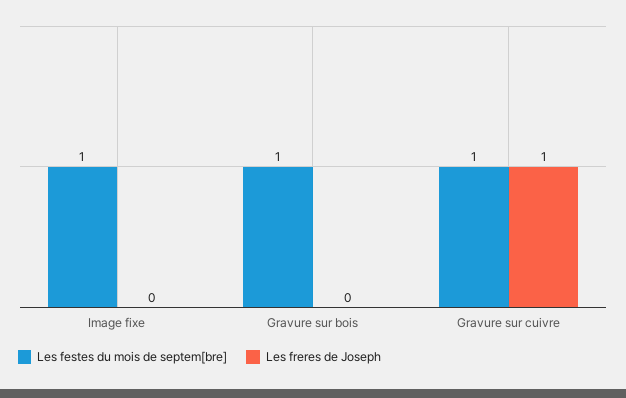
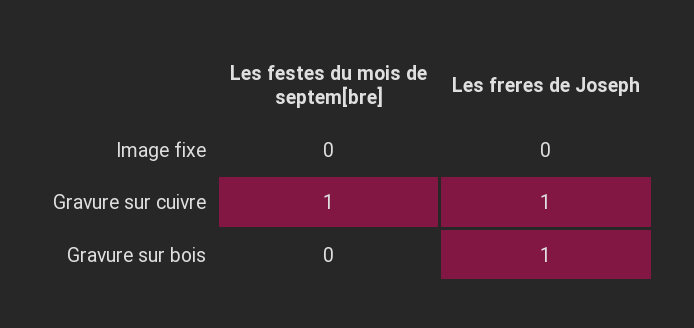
Les festes du mois de septem[bre], Image fixe: 1 -> 0
Les festes du mois de septem[bre], Gravure sur bois: 1 -> 0
Les freres de Joseph, Gravure sur bois: 0 -> 1

